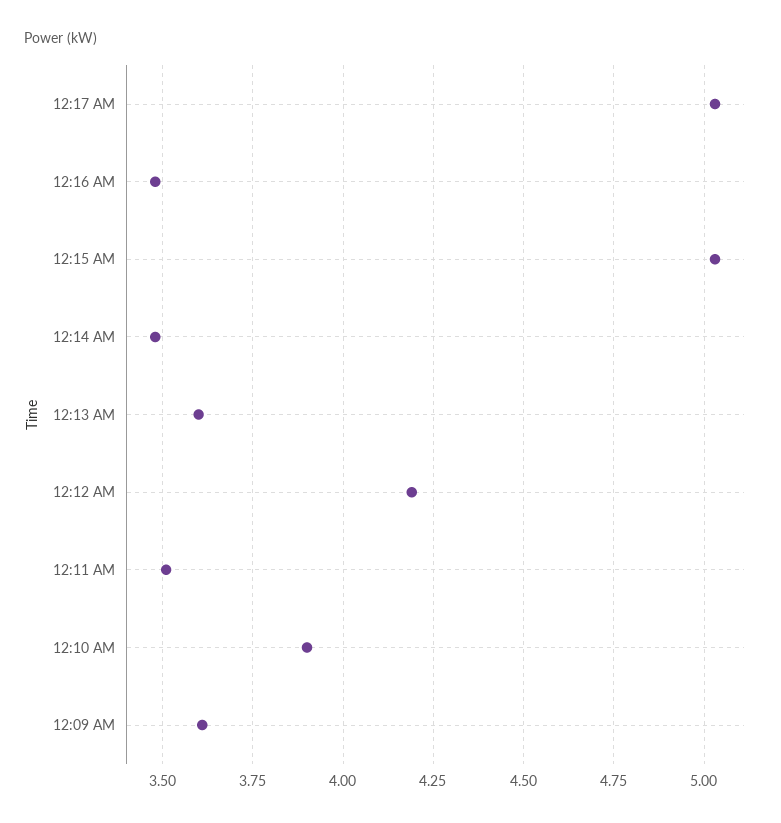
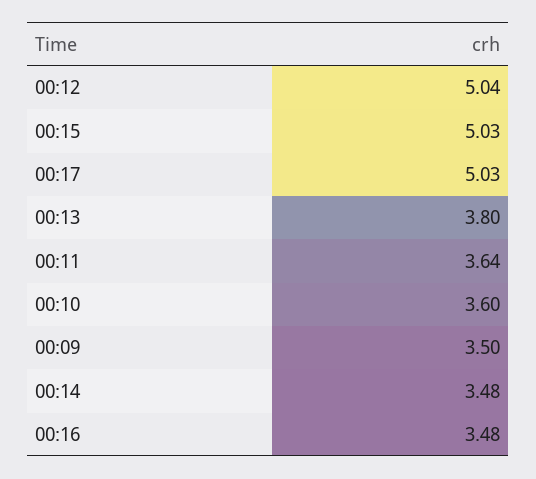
12:13 AM: 3.6 -> 3.8
12:12 AM: 4.2 -> 5.04
12:11 AM: 3.5 -> 3.64
12:10 AM: 3.9 -> 3.6
12:09 AM: 3.6 -> 3.5

